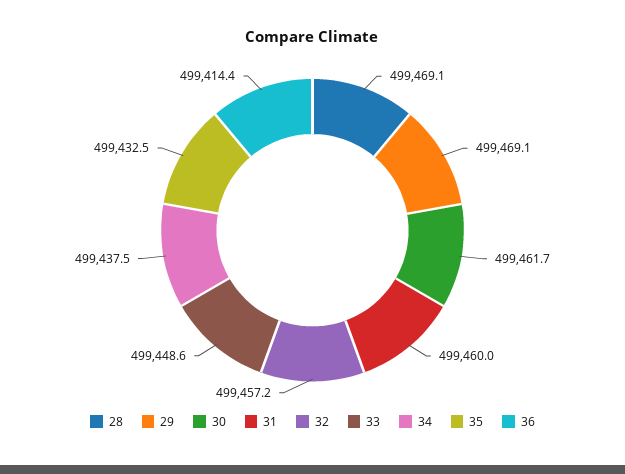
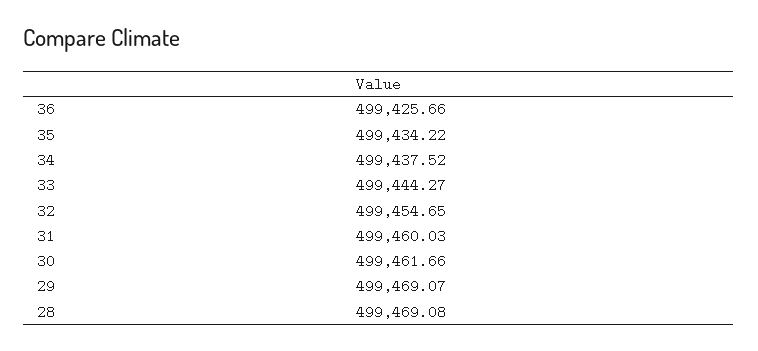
32: 499457.2 -> 499454.65
33: 499448.6 -> 499444.27
35: 499432.5 -> 499434.22
36: 499414.4 -> 499425.66

